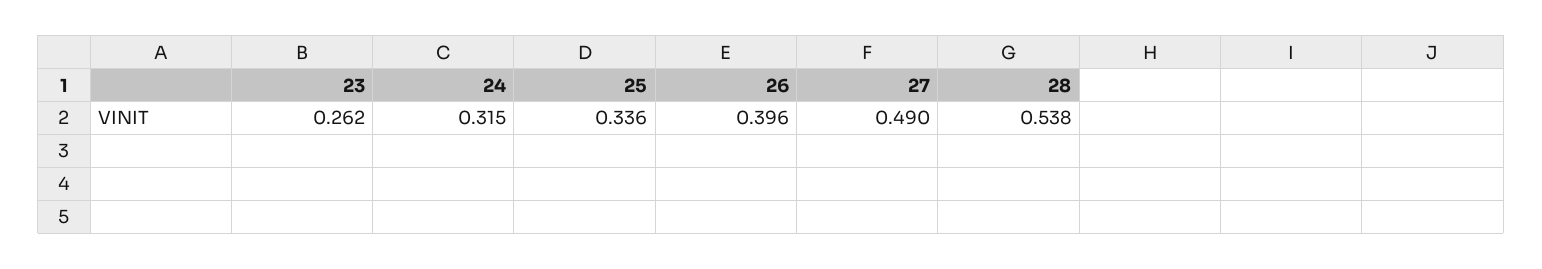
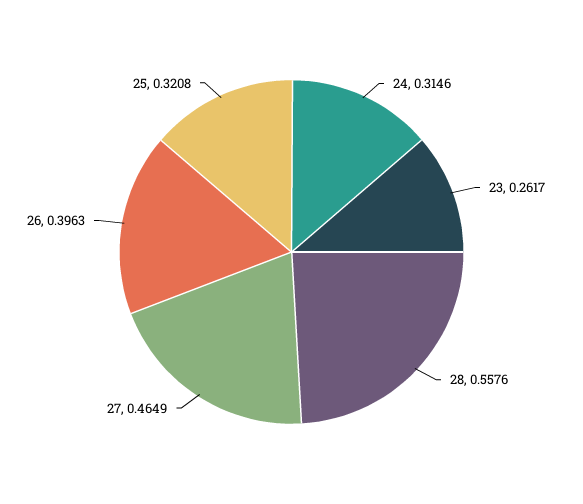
25: 0.336 -> 0.3208
27: 0.49 -> 0.4649
28: 0.538 -> 0.5576

